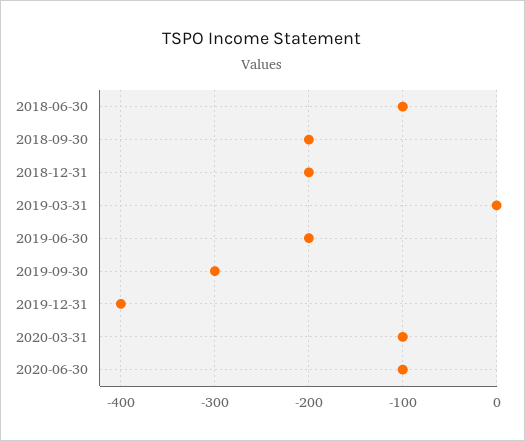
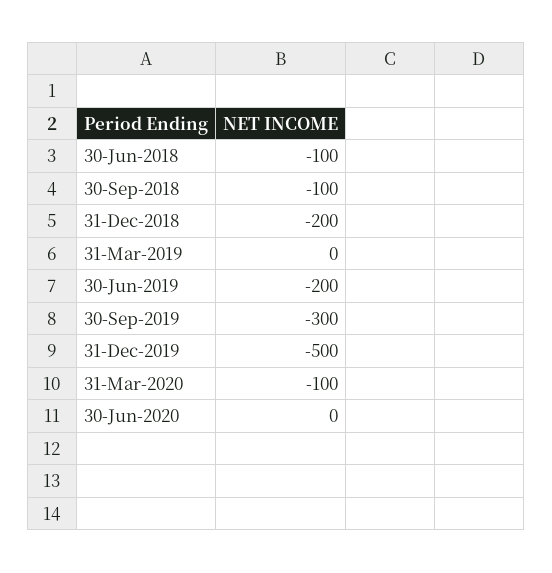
2018-09-30: -200 -> -100
2019-12-31: -400 -> -500
2020-06-30: -100 -> 0

